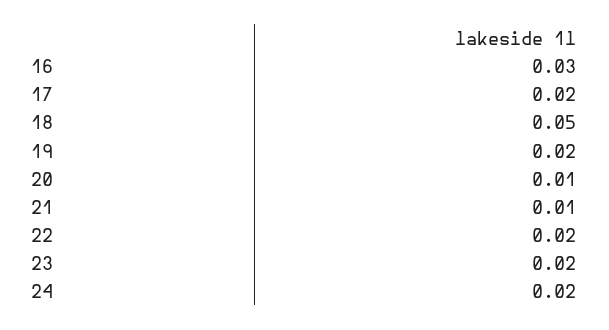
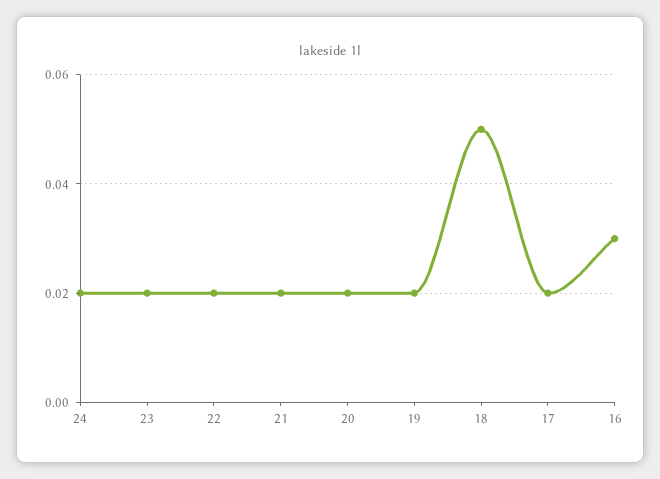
20: 0.01 -> 0.02
21: 0.01 -> 0.02

